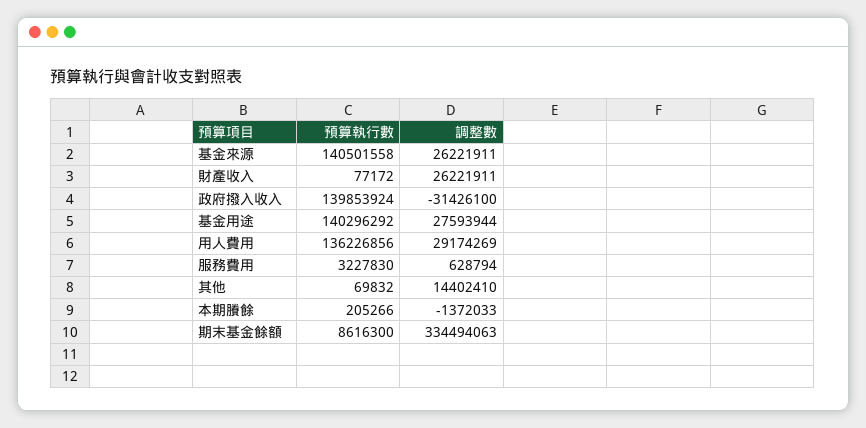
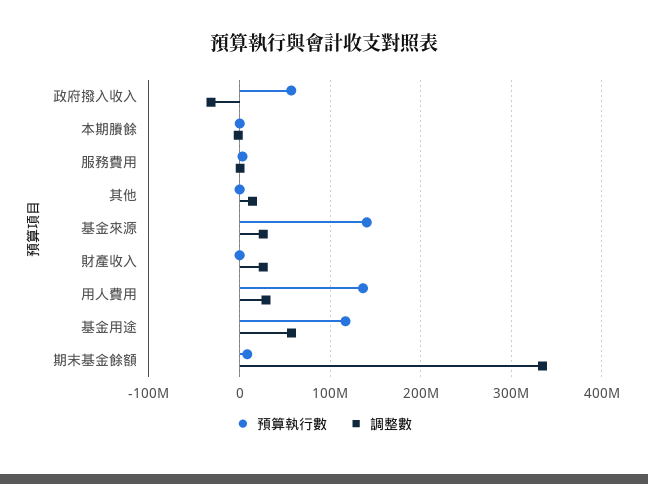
預算執行數, 政府撥入收入: 139853924 -> 60000000
預算執行數, 基金用途: 140296292 -> 120000000
調整數, 基金用途: 27593944 -> 60000000

